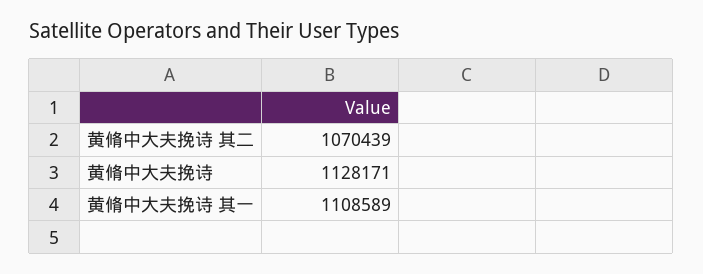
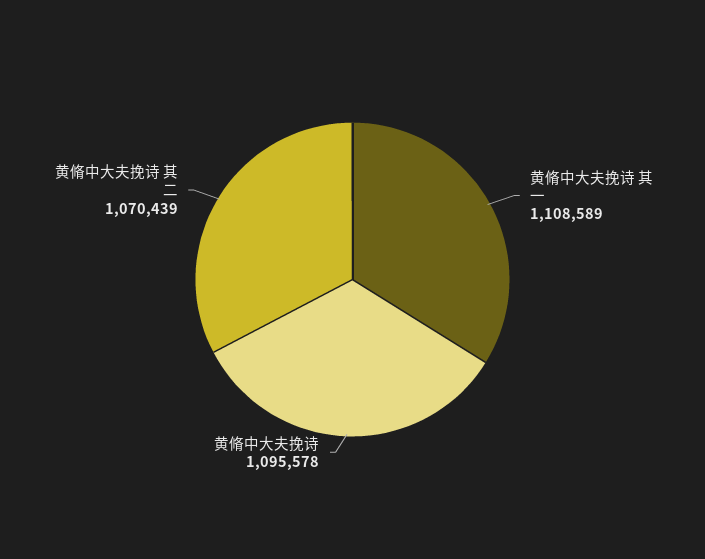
黄脩中大夫挽诗: 1128171 -> 1095578

